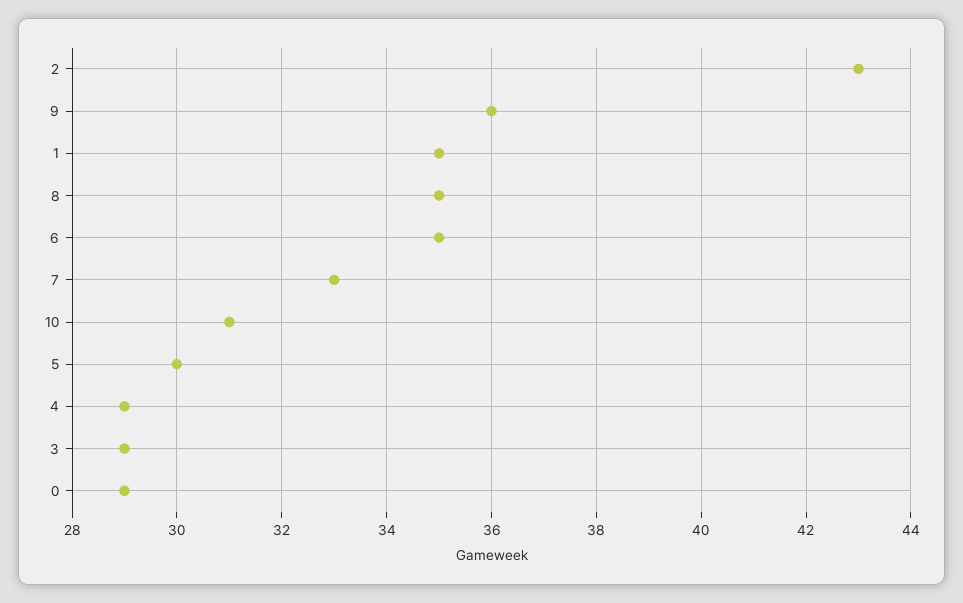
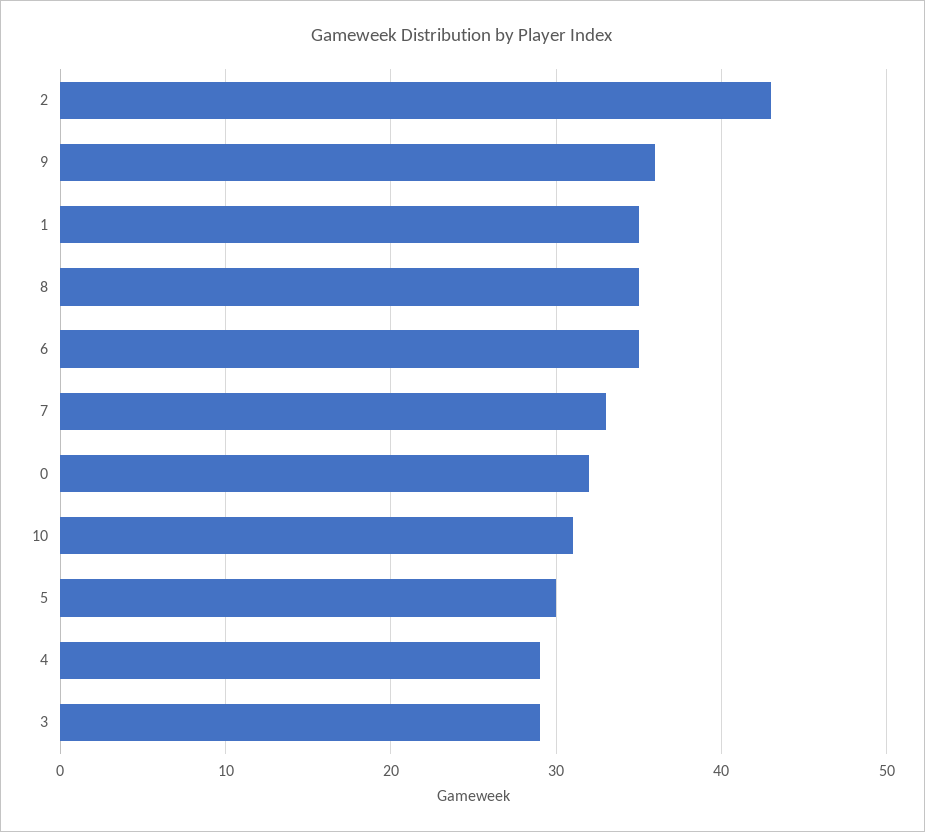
0: 29 -> 32

